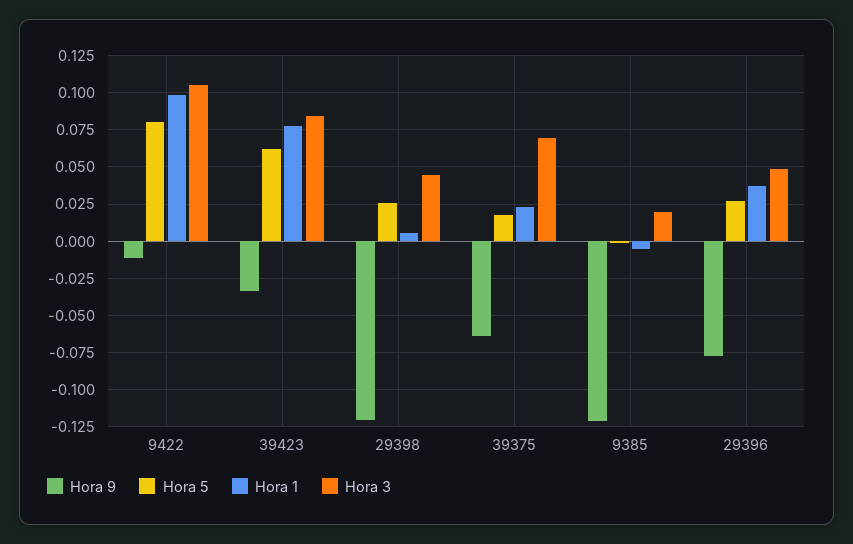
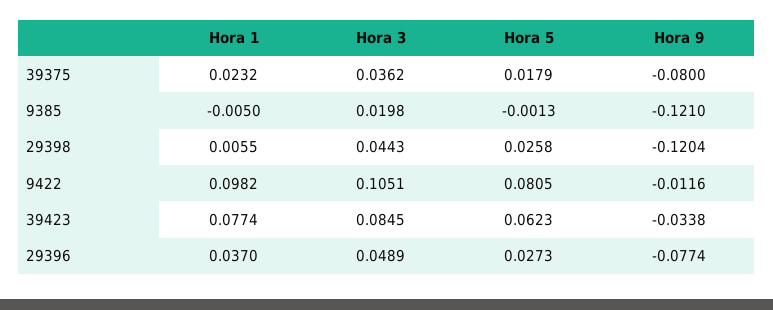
Hora 9, 39375: -0.065 -> -0.08
Hora 3, 39375: 0.07 -> 0.0362

